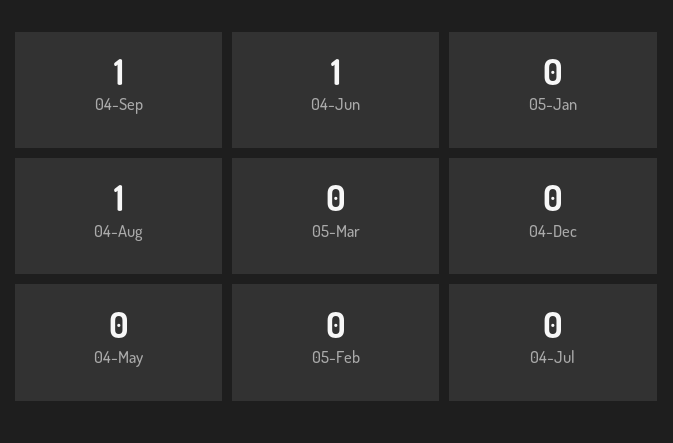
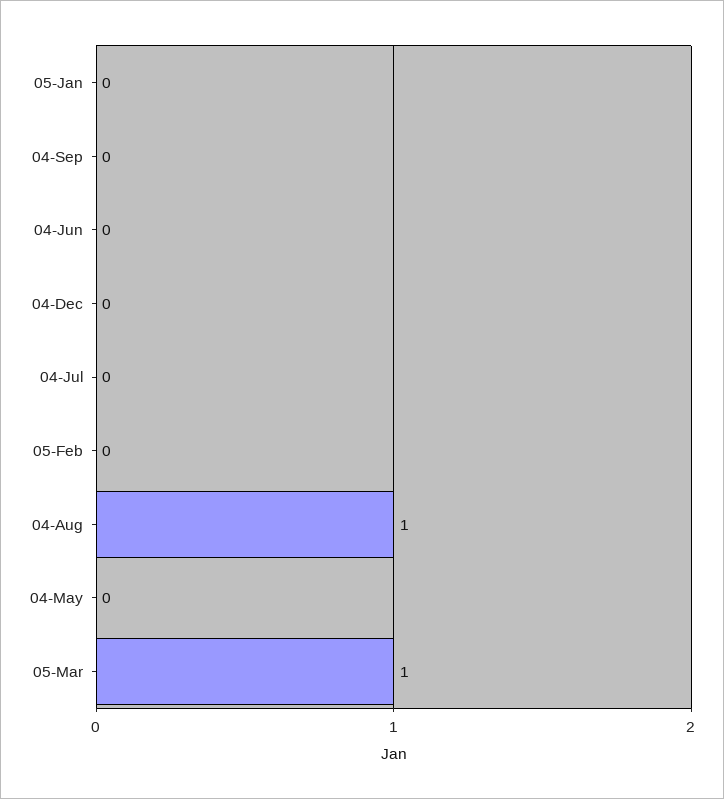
04-Sep: 1 -> 0
04-Jun: 1 -> 0
05-Mar: 0 -> 1

